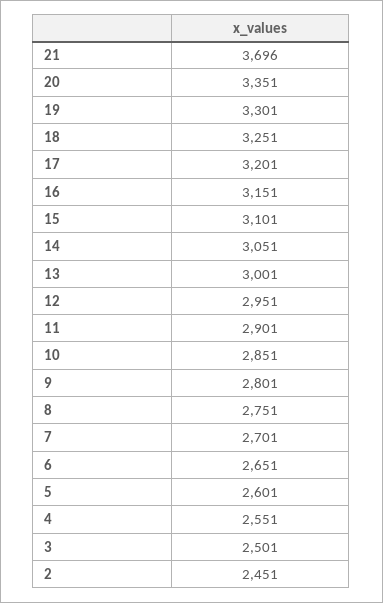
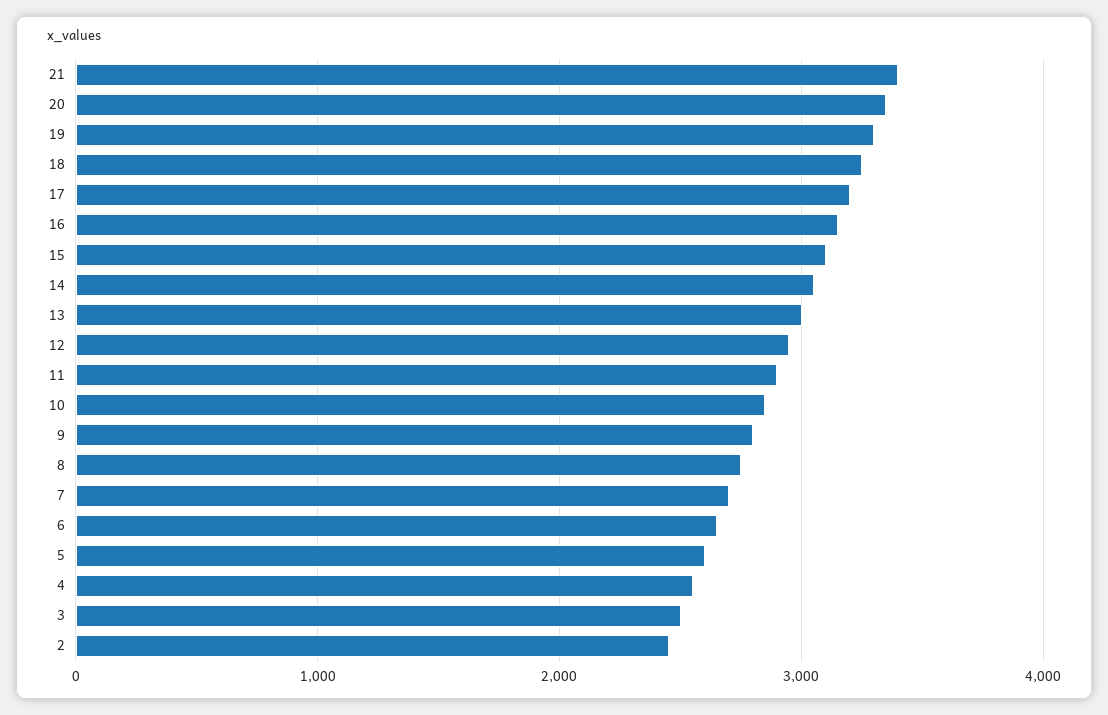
21: 3696 -> 3400

